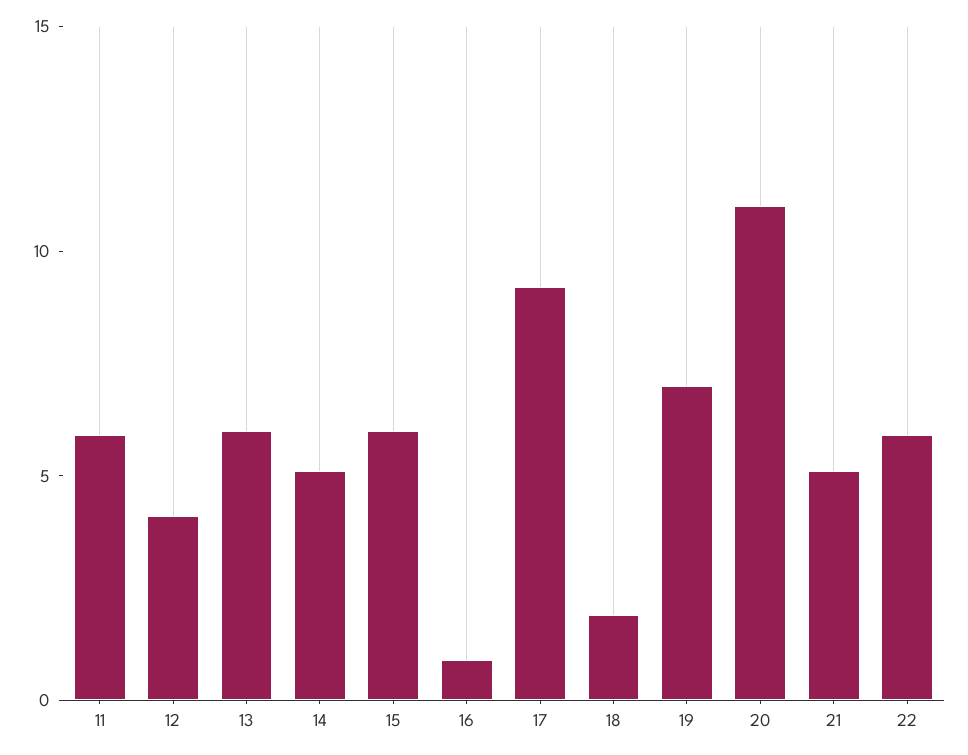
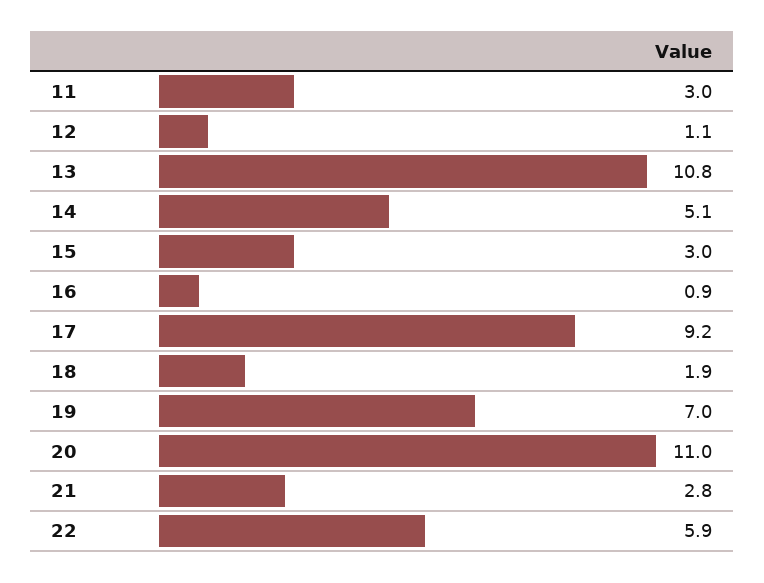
11: 6 -> 3
12: 4 -> 1.1
13: 6 -> 10.8
15: 6 -> 3
21: 5 -> 2.8

